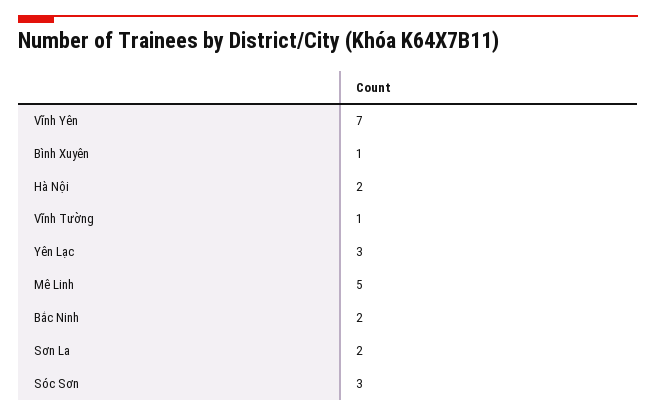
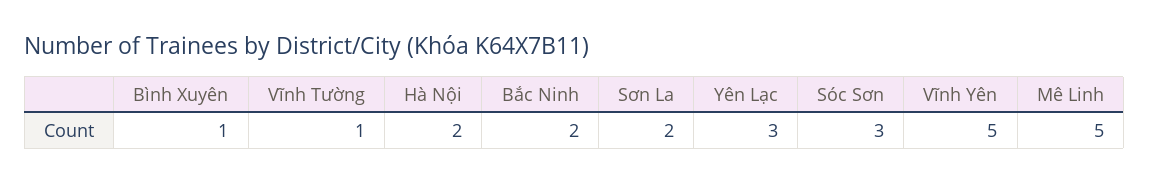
Vĩnh Yên: 7 -> 5

